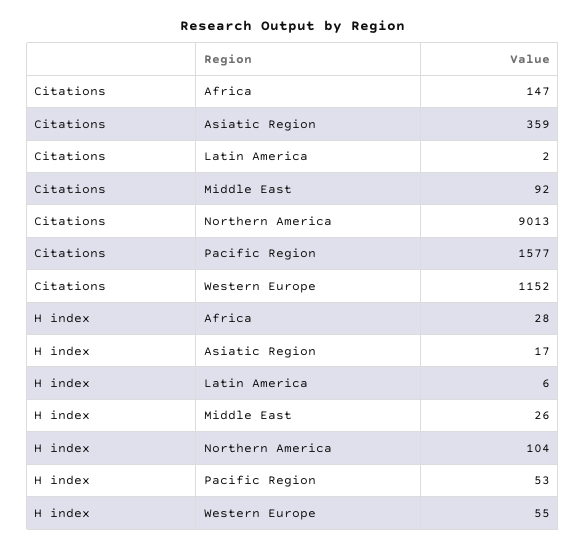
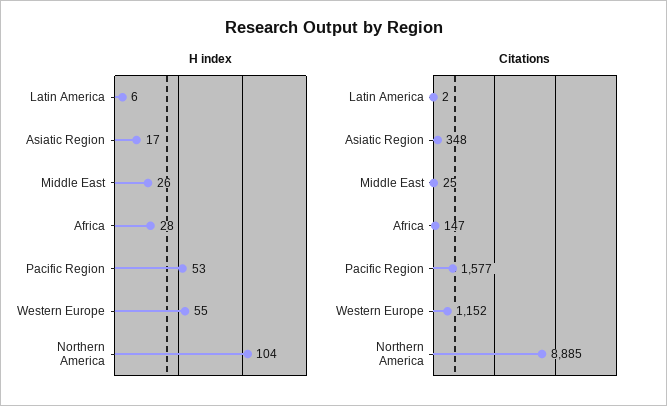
Citations, Asiatic Region: 359 -> 348
Citations, Middle East: 92 -> 25
Citations, Northern America: 9013 -> 8885

